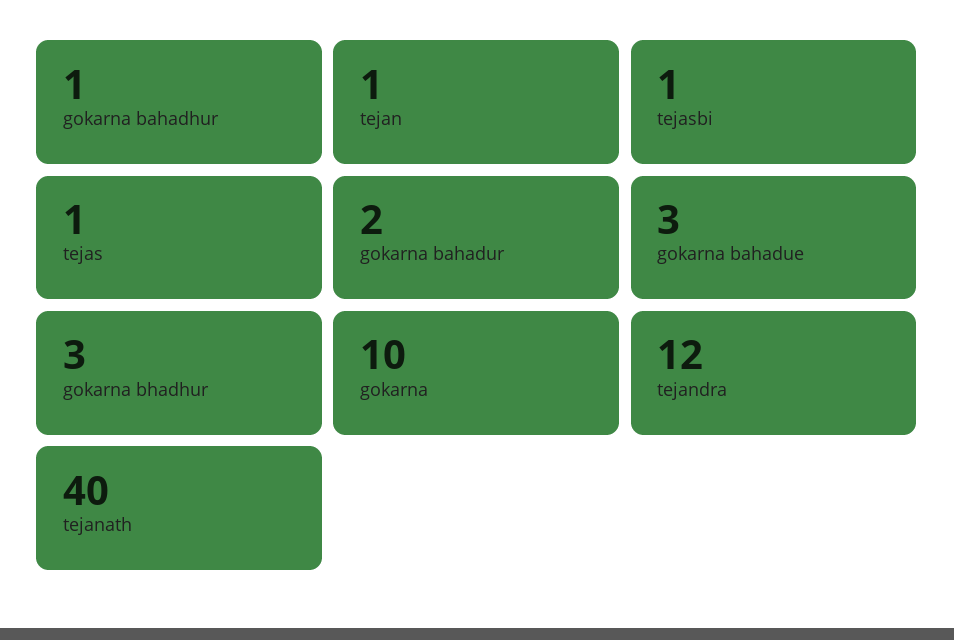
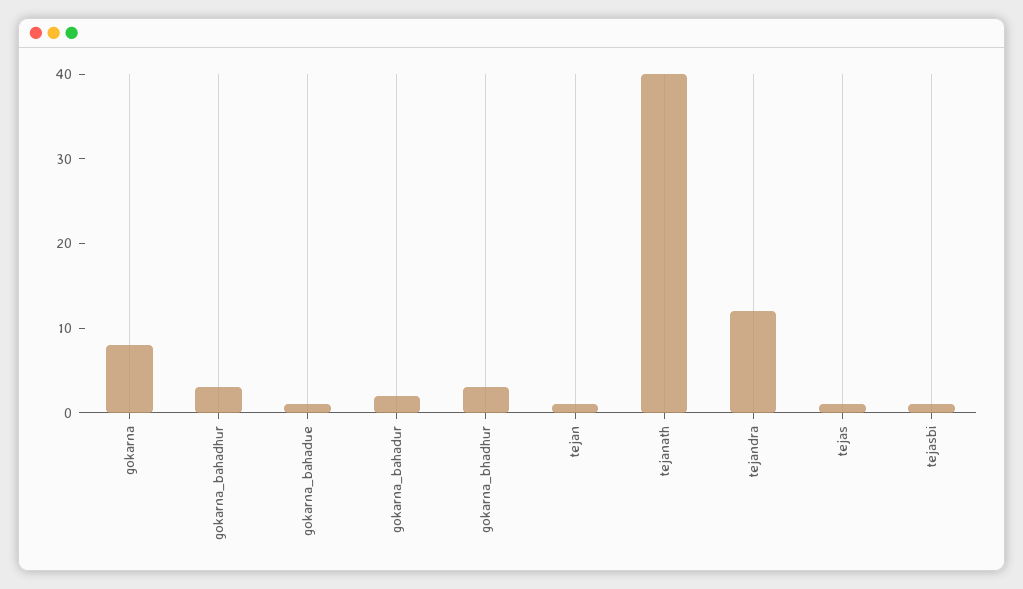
gokarna bahadhur: 1 -> 3
gokarna bahadue: 3 -> 1
gokarna: 10 -> 8

